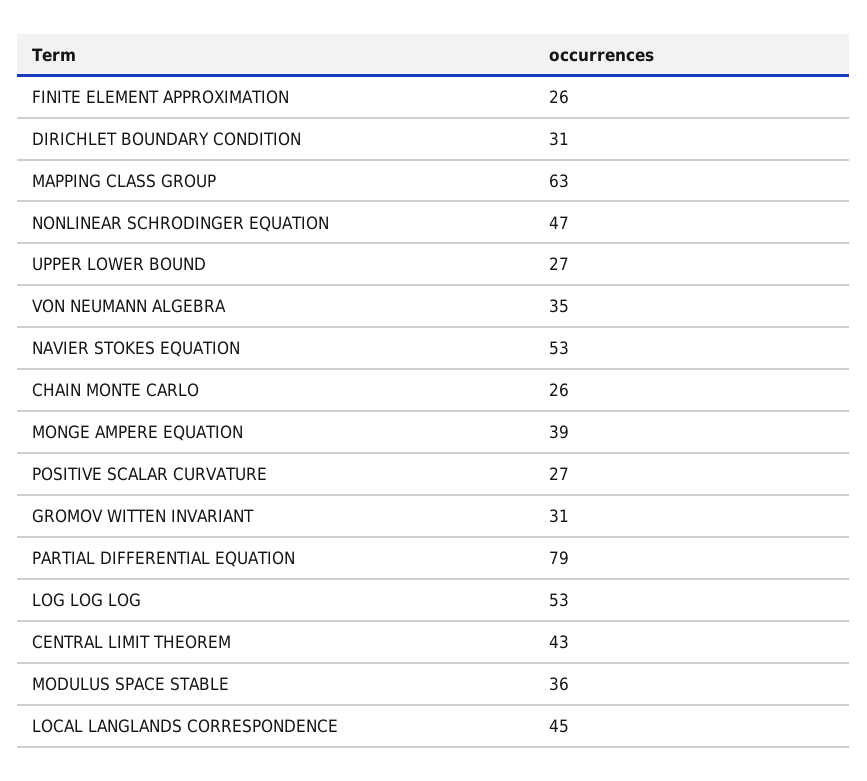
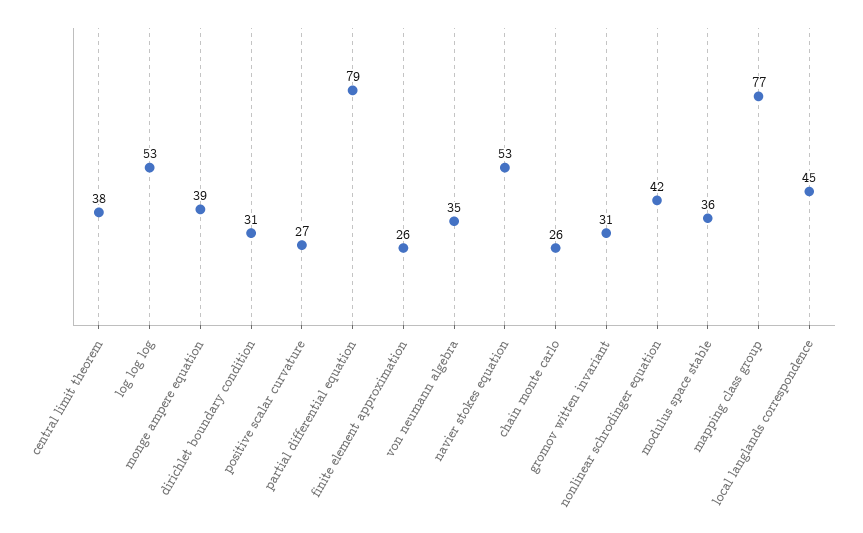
MAPPING CLASS GROUP: 63 -> 77
NONLINEAR SCHRODINGER EQUATION: 47 -> 42
UPPER LOWER BOUND: 27 -> none
CENTRAL LIMIT THEOREM: 43 -> 38

